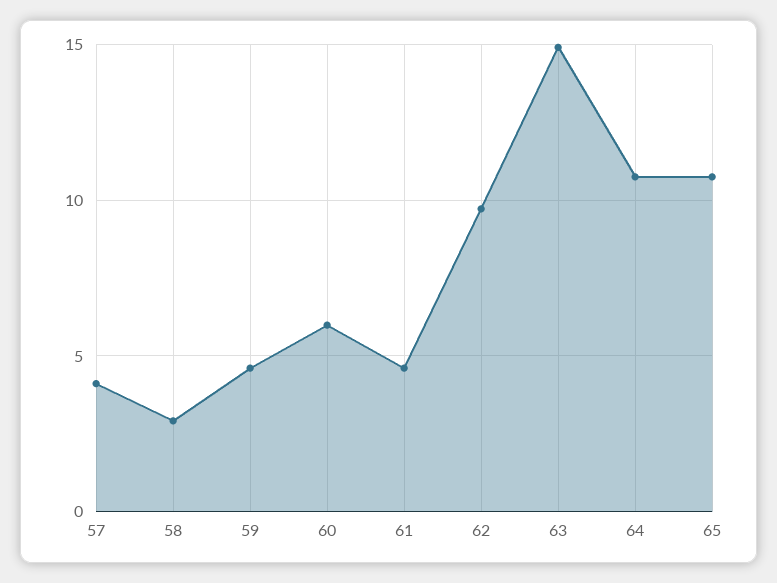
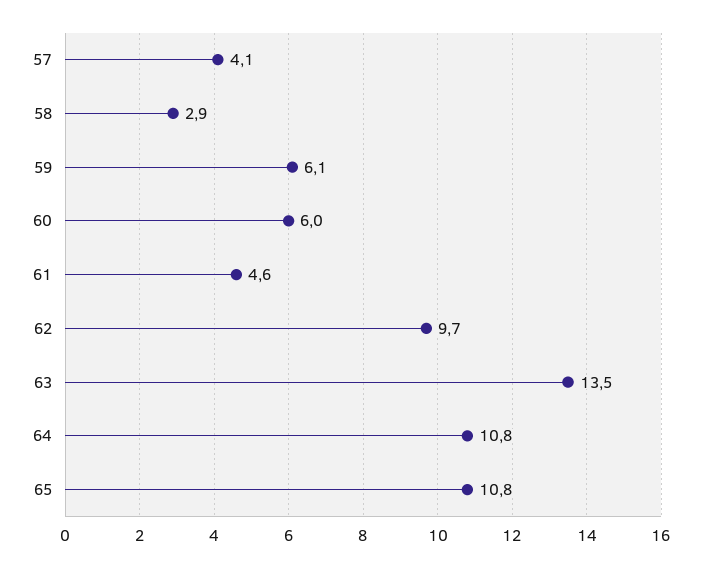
59: 4.5 -> 6.1
63: 15 -> 13.5

